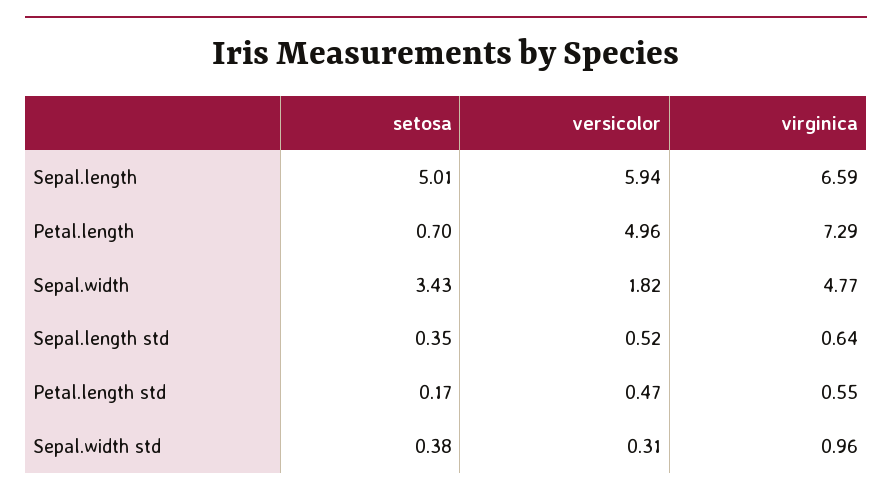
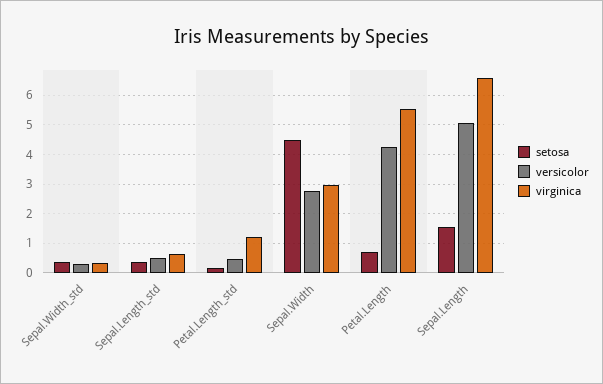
setosa, Sepal.length: 5.01 -> 1.5
versicolor, Sepal.length: 5.94 -> 5
versicolor, Petal.length: 4.96 -> 4.25
virginica, Petal.length: 7.29 -> 5.5
setosa, Sepal.width: 3.43 -> 4.5
versicolor, Sepal.width: 1.82 -> 2.75
virginica, Sepal.width: 4.77 -> 3
virginica, Petal.length std: 0.55 -> 1.25
virginica, Sepal.width std: 0.96 -> 0.25

